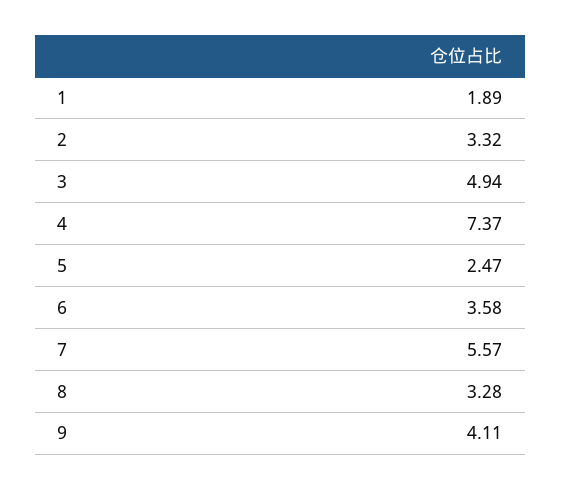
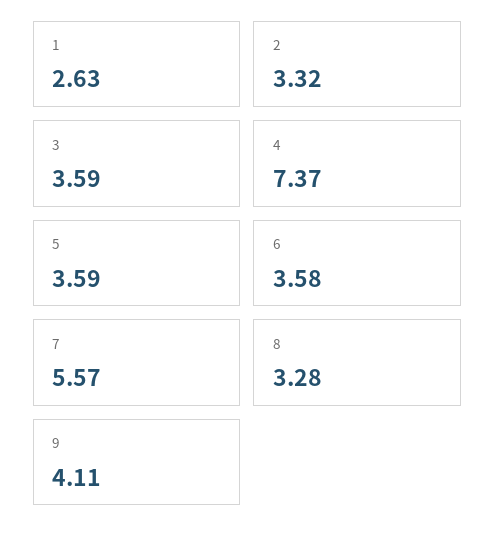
1: 1.89 -> 2.63
3: 4.94 -> 3.59
5: 2.47 -> 3.59

